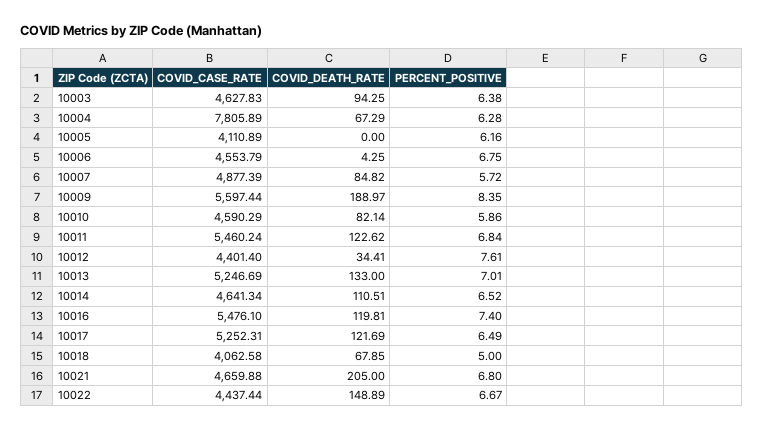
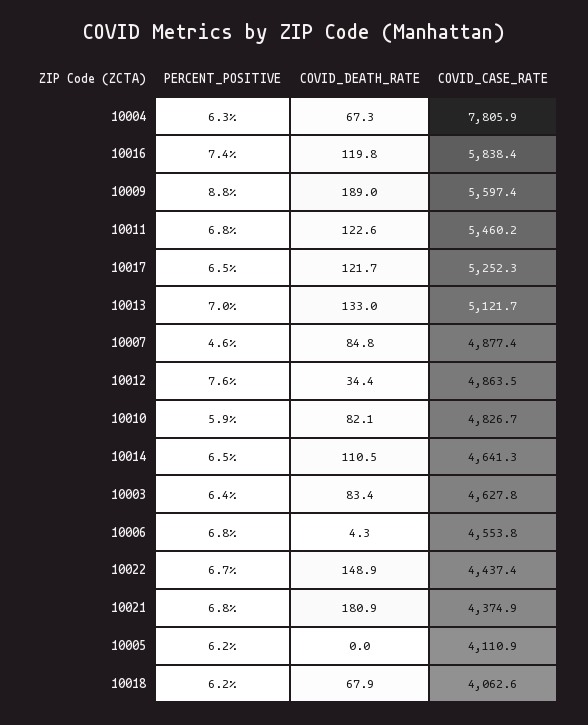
COVID_DEATH_RATE, 10003: 94.25 -> 83.4
PERCENT_POSITIVE, 10007: 5.72 -> 4.6
PERCENT_POSITIVE, 10009: 8.35 -> 8.8
COVID_CASE_RATE, 10010: 4590.29 -> 4826.7
COVID_CASE_RATE, 10012: 4401.4 -> 4863.5
COVID_CASE_RATE, 10013: 5246.69 -> 5121.7
COVID_CASE_RATE, 10016: 5476.1 -> 5838.4
PERCENT_POSITIVE, 10018: 5 -> 6.2
COVID_CASE_RATE, 10021: 4659.88 -> 4374.9
COVID_DEATH_RATE, 10021: 205 -> 180.9

